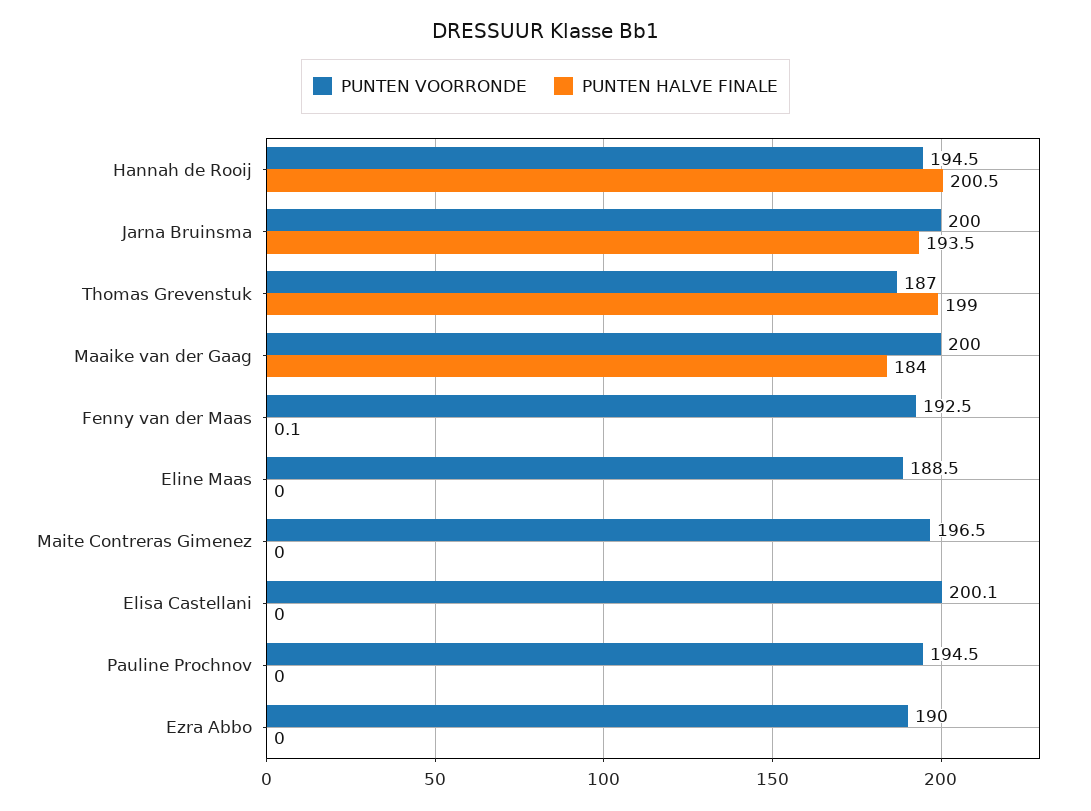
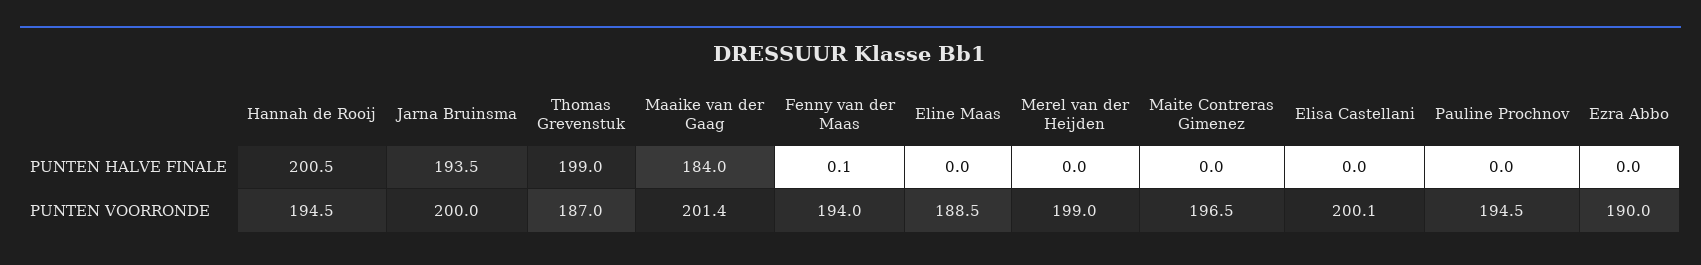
PUNTEN VOORRONDE, Maaike van der Gaag: 200 -> 201.4
PUNTEN VOORRONDE, Fenny van der Maas: 192.5 -> 194
PUNTEN HALVE FINALE, Merel van der Heijden: none -> 0
PUNTEN VOORRONDE, Merel van der Heijden: none -> 199

